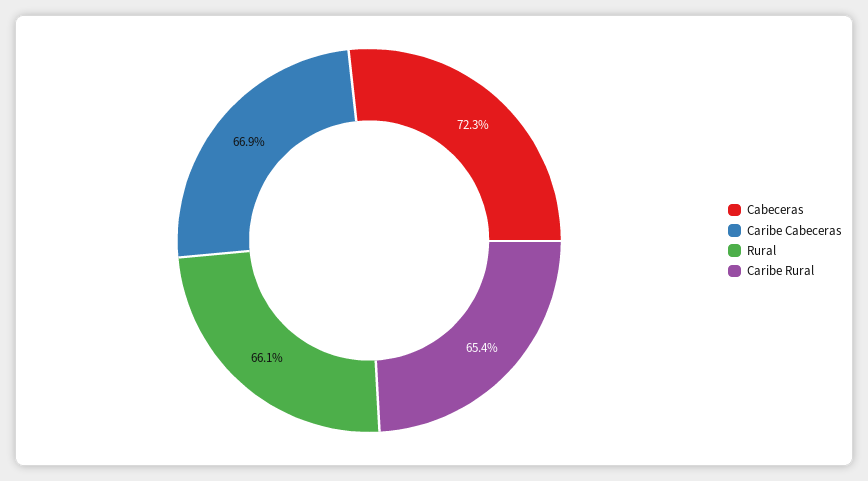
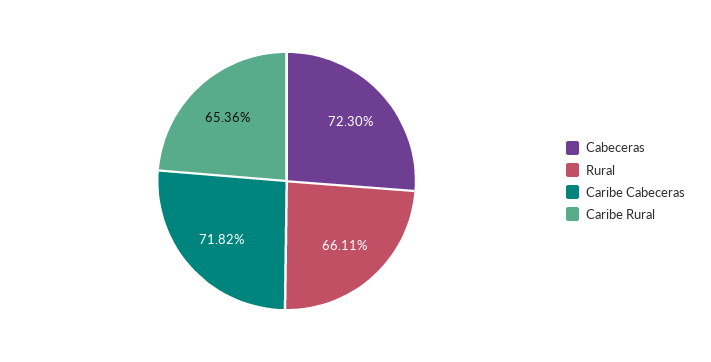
Caribe Cabeceras: 66.9 -> 71.82

